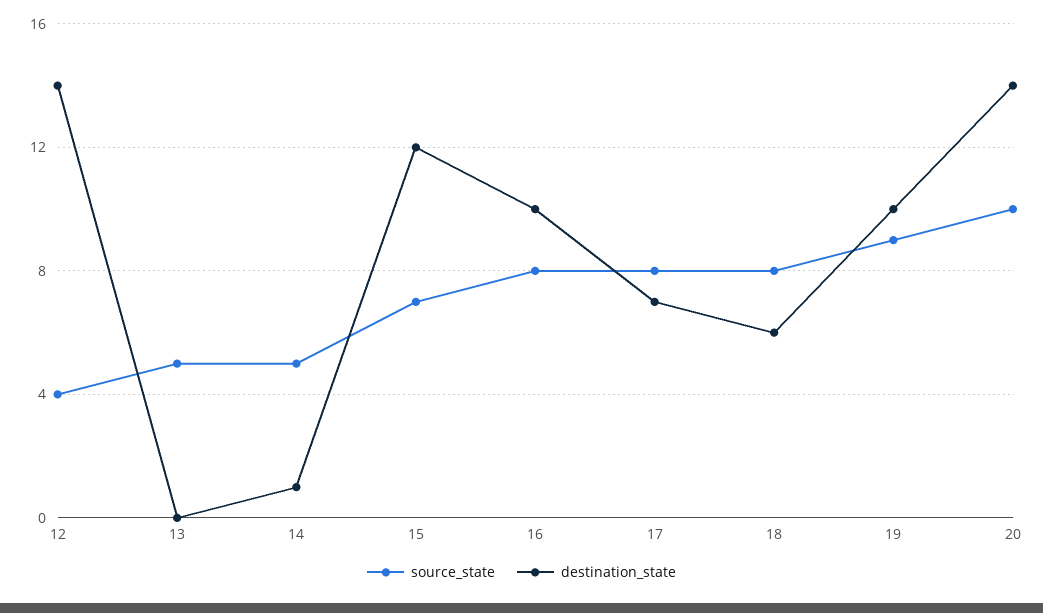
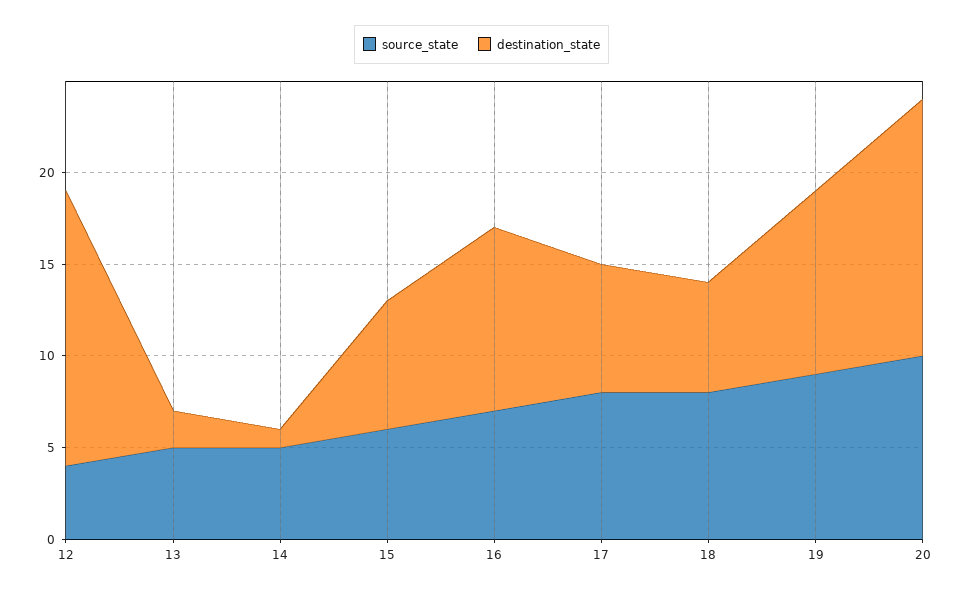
destination_state, 12: 14 -> 15
destination_state, 13: 0 -> 2
source_state, 15: 7 -> 6
destination_state, 15: 12 -> 7
source_state, 16: 8 -> 7

